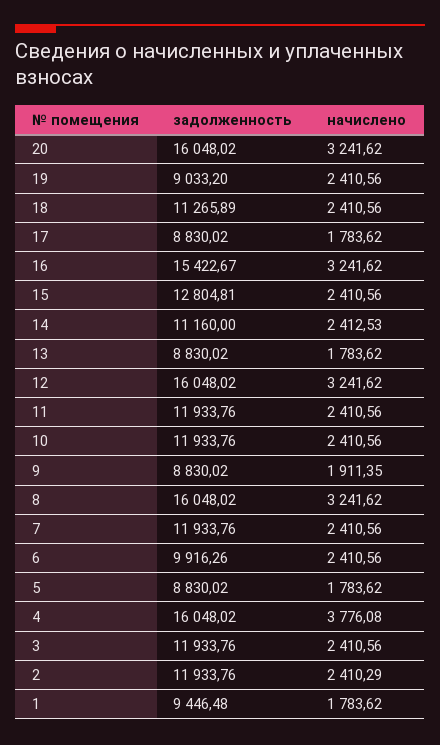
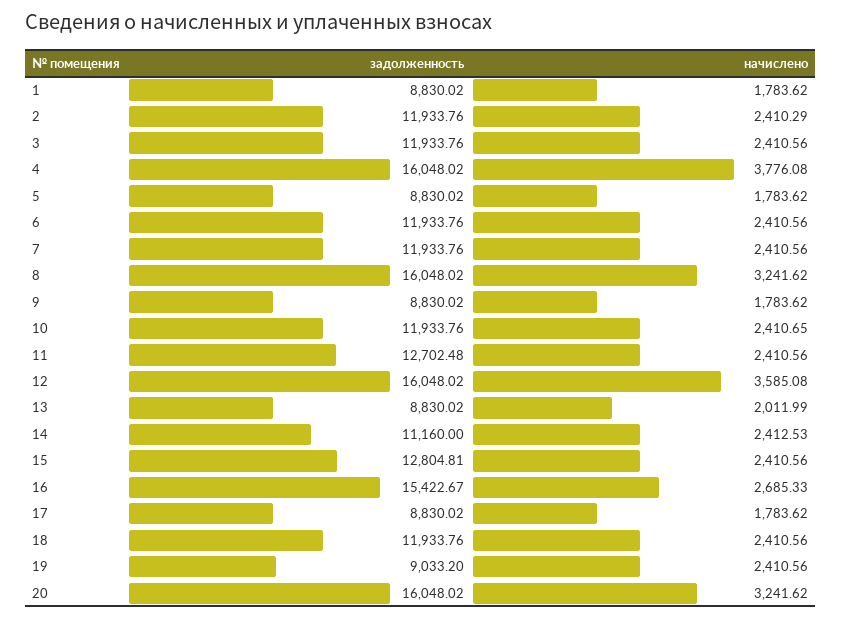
задолженность, 18: 11265.89 -> 11933.76
начислено, 16: 3241.62 -> 2685.33
начислено, 13: 1783.62 -> 2011.99
начислено, 12: 3241.62 -> 3585.08
задолженность, 11: 11933.76 -> 12702.48
начислено, 10: 2410.56 -> 2410.65
начислено, 9: 1911.35 -> 1783.62
задолженность, 6: 9916.26 -> 11933.76
задолженность, 1: 9446.48 -> 8830.02

